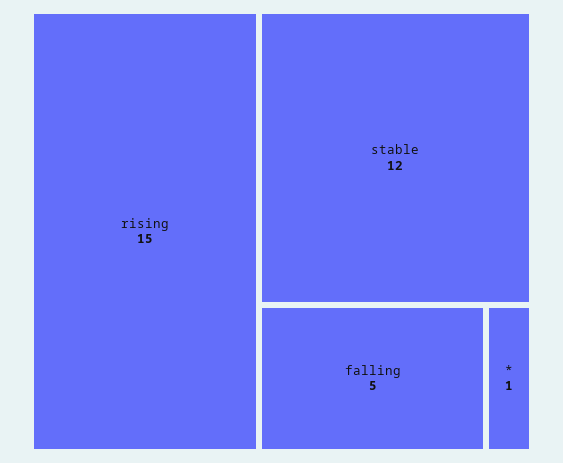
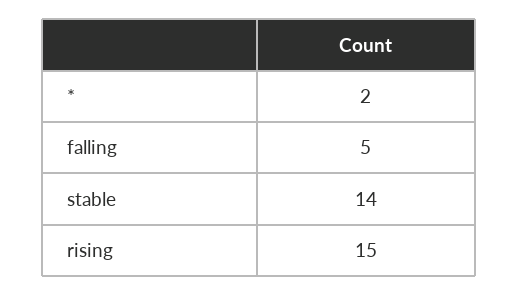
stable: 12 -> 14
*: 1 -> 2

